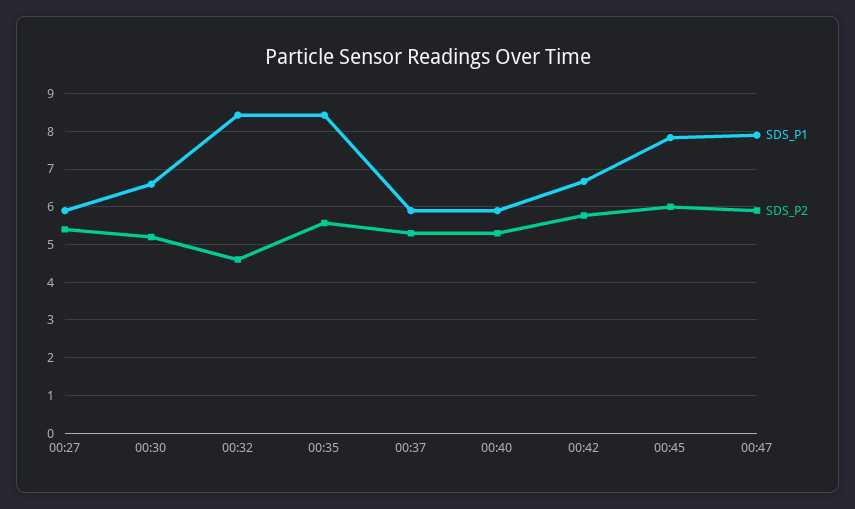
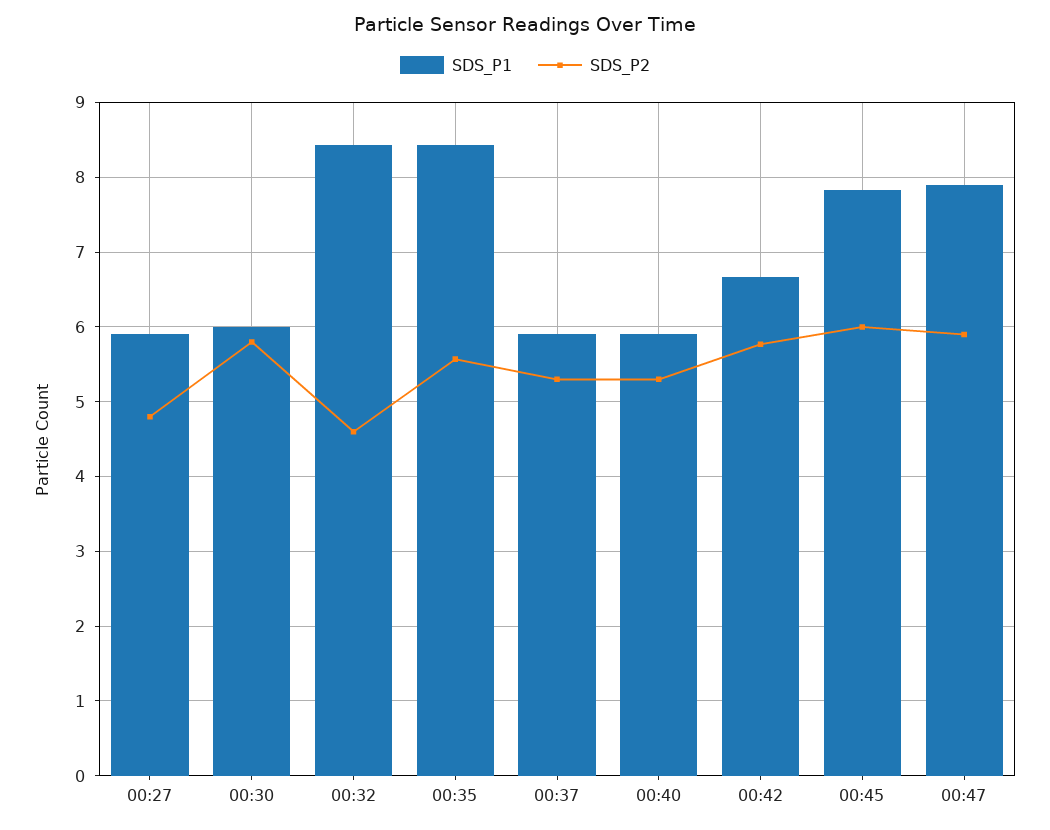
SDS_P2, 00:27: 5.4 -> 4.8
SDS_P1, 00:30: 6.6 -> 6
SDS_P2, 00:30: 5.2 -> 5.8

